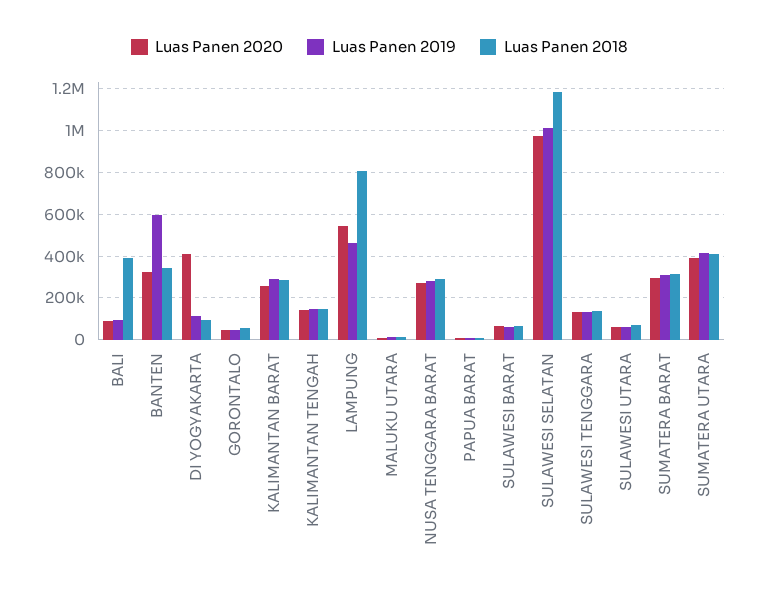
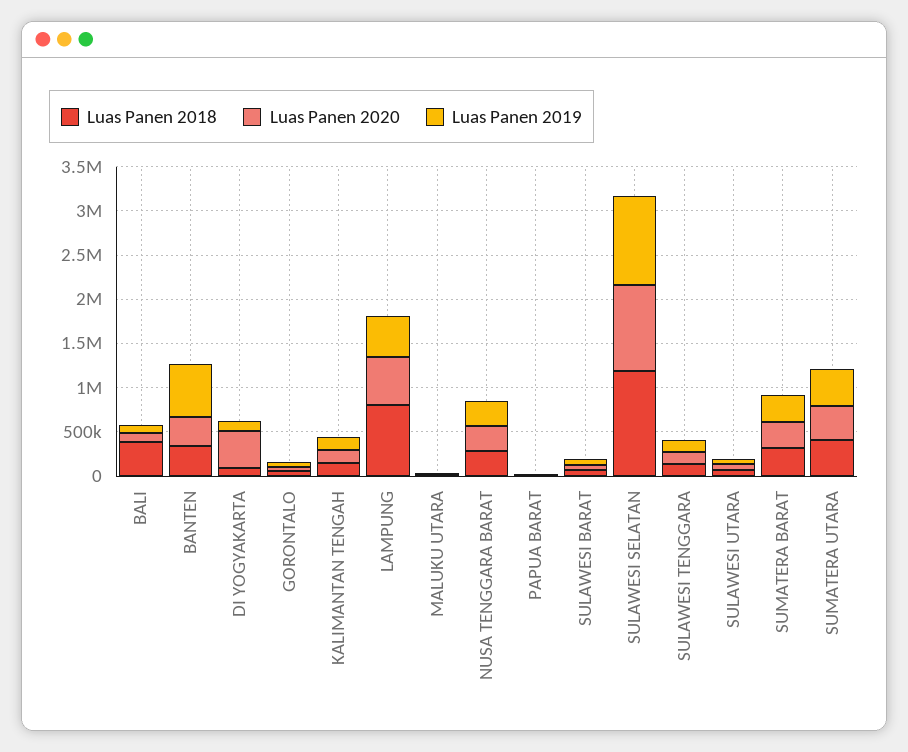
Luas Panen 2020, KALIMANTAN BARAT: 250000 -> none
Luas Panen 2019, KALIMANTAN BARAT: 300000 -> none
Luas Panen 2018, KALIMANTAN BARAT: 300000 -> none

